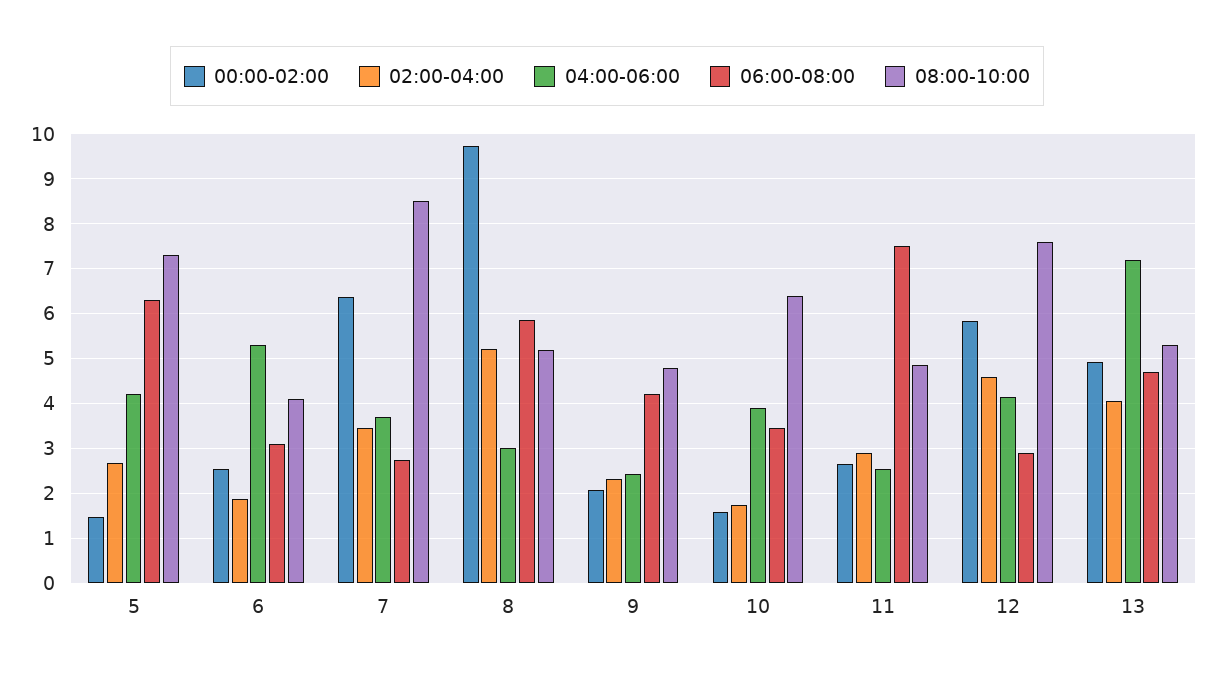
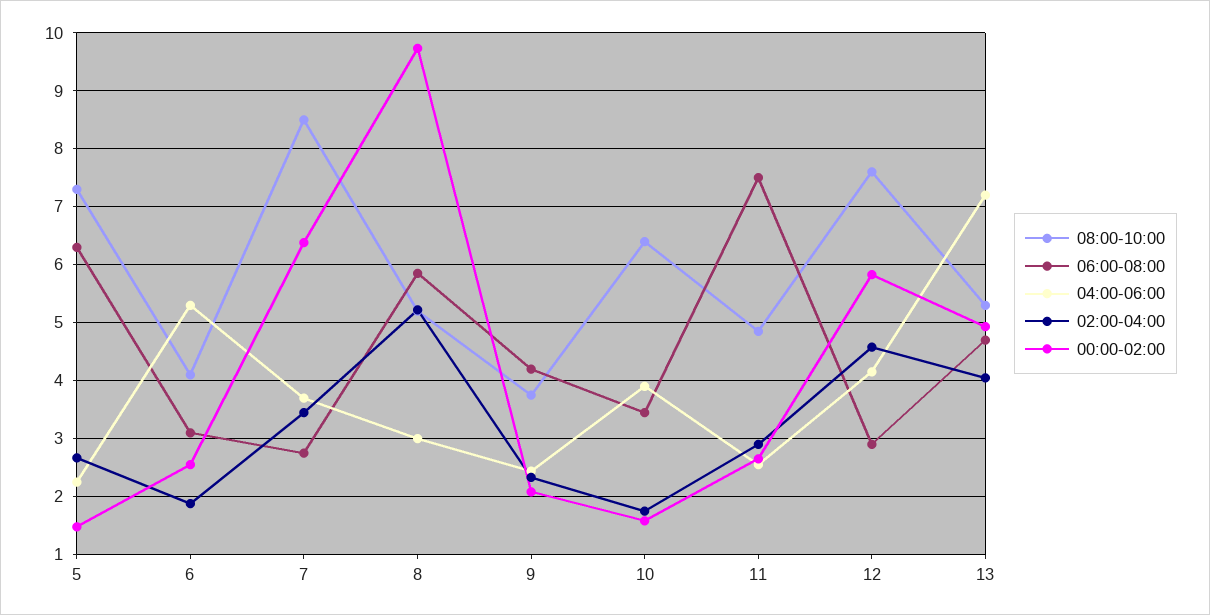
04:00-06:00, 5: 4.2 -> 2.2
08:00-10:00, 9: 4.8 -> 3.8

